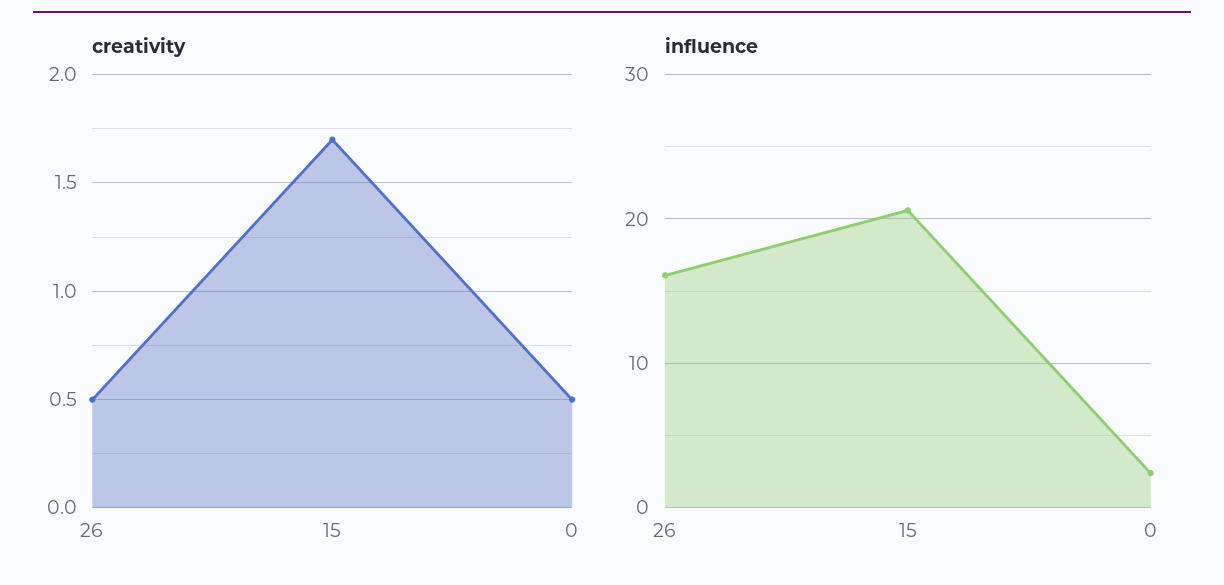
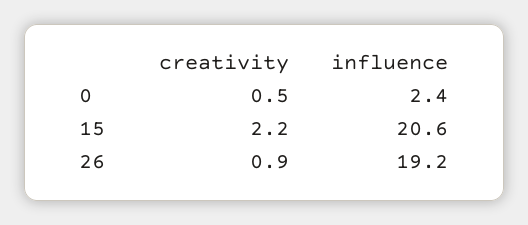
creativity, 26: 0.5 -> 0.9
creativity, 15: 1.7 -> 2.2
influence, 26: 16 -> 19.2

